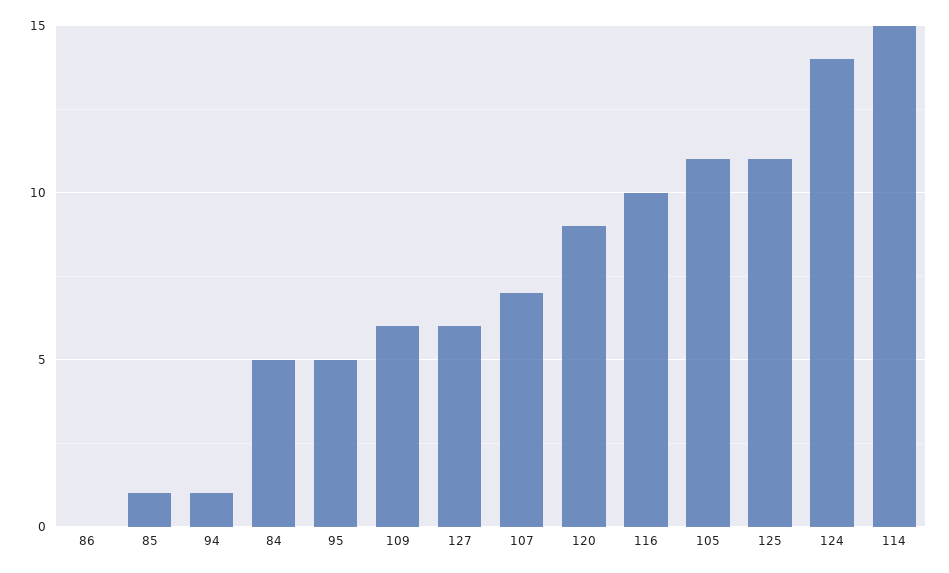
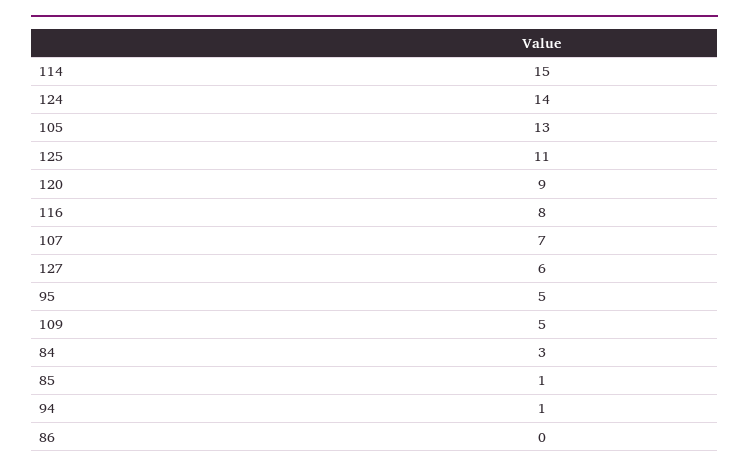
84: 5 -> 3
109: 6 -> 5
116: 10 -> 8
105: 11 -> 13

